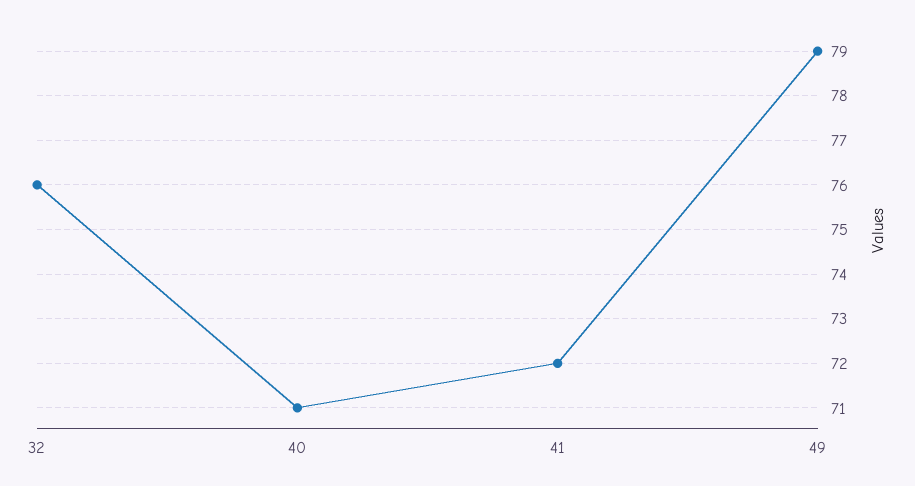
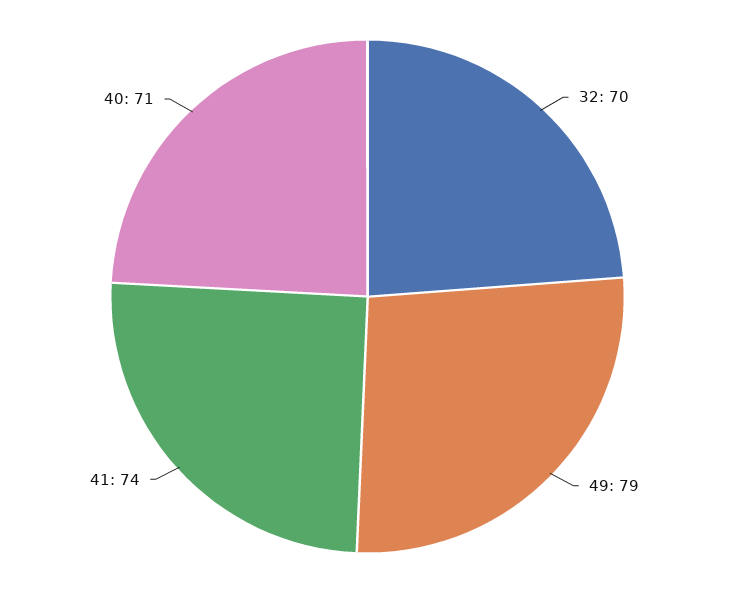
32: 76 -> 70
41: 72 -> 74

